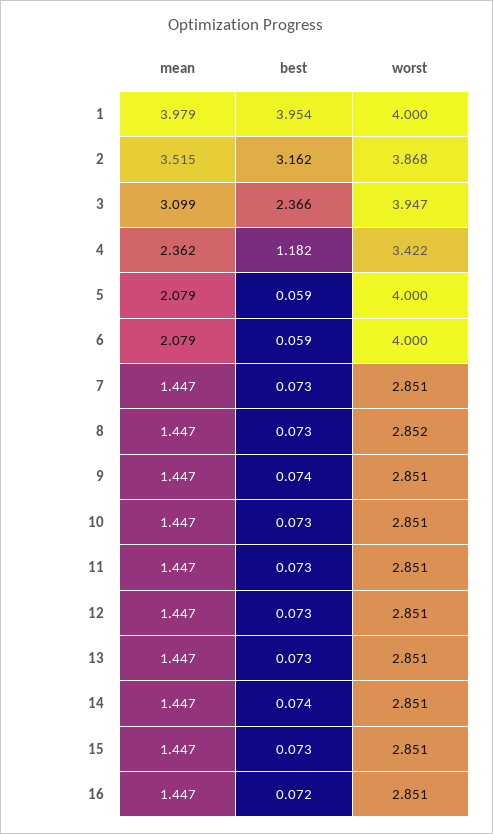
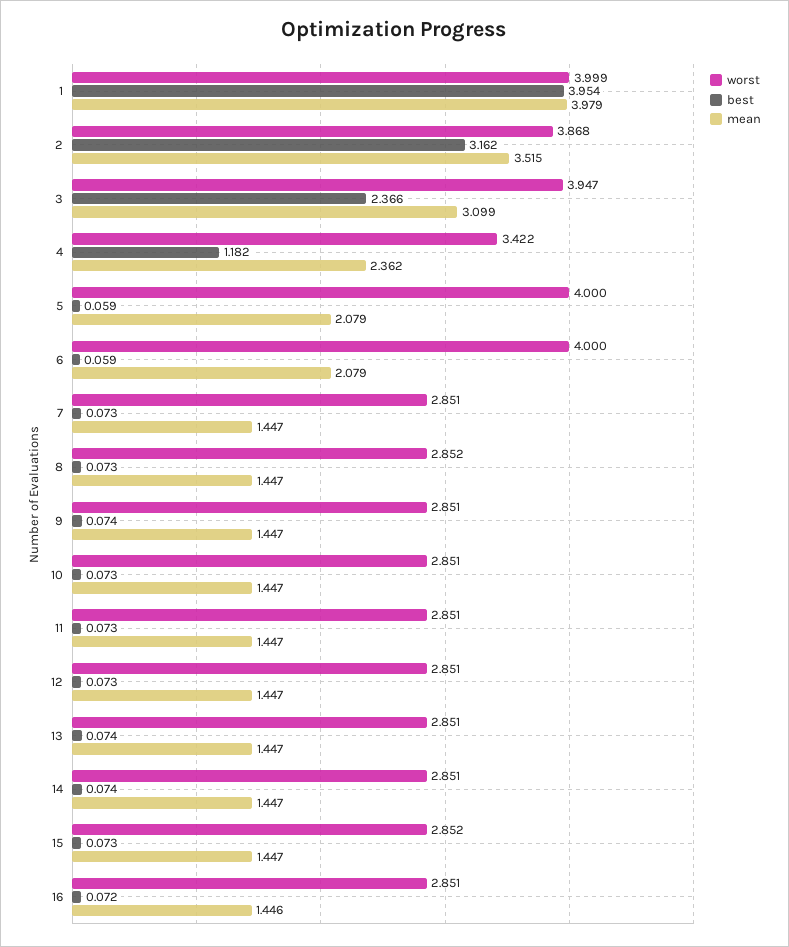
worst, 1: 4 -> 3.999
best, 13: 0.073 -> 0.074
worst, 15: 2.851 -> 2.852
mean, 16: 1.447 -> 1.446

